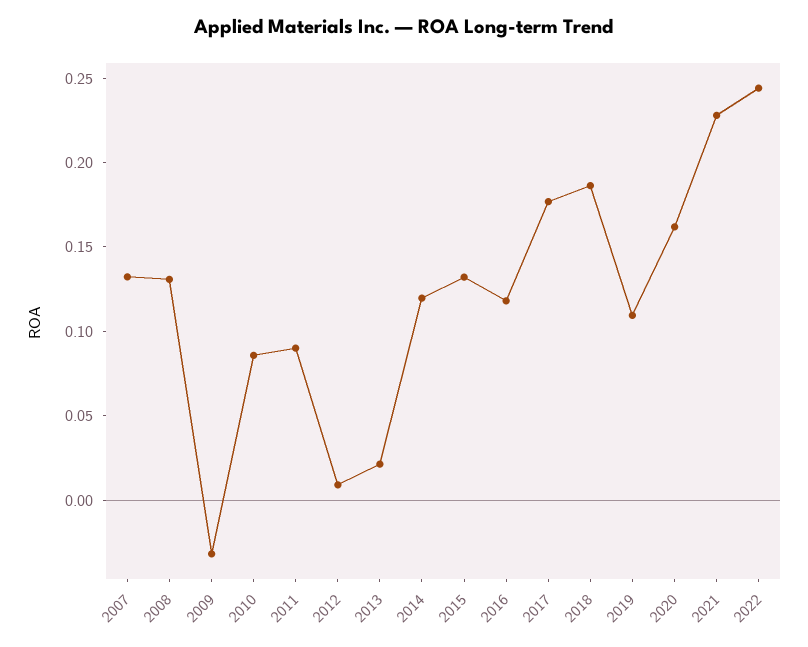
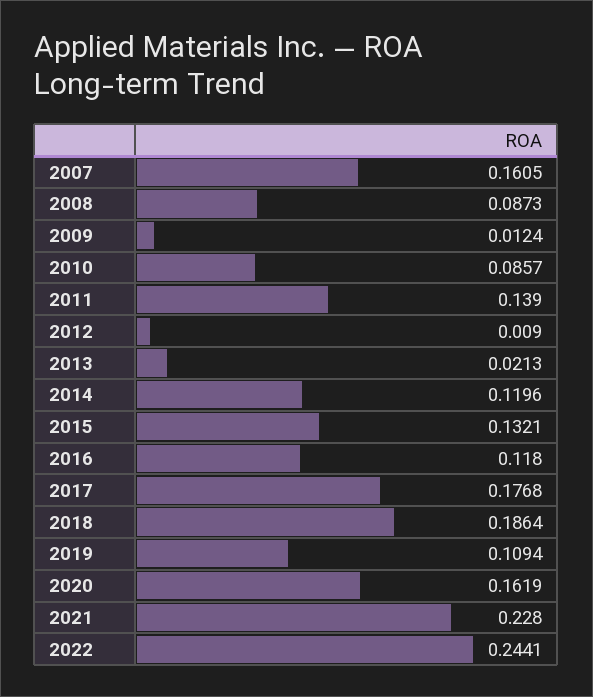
2007: 0.13 -> 0.1605
2008: 0.13 -> 0.0873
2009: -0.03 -> 0.0124
2011: 0.09 -> 0.139

